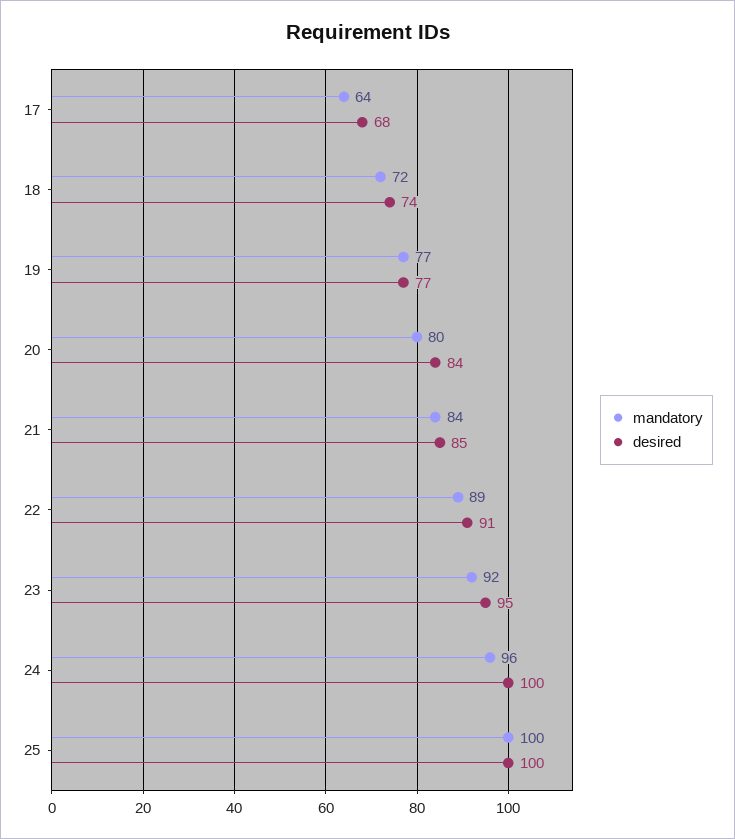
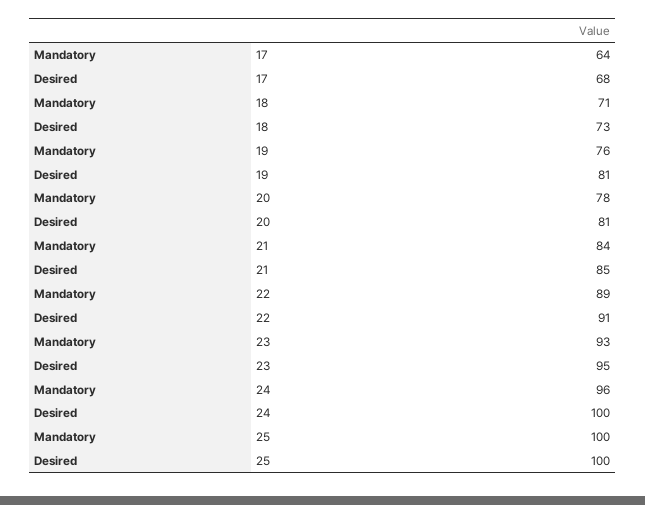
mandatory, 18: 72 -> 71
desired, 18: 74 -> 73
mandatory, 19: 77 -> 76
desired, 19: 77 -> 81
mandatory, 20: 80 -> 78
desired, 20: 84 -> 81
mandatory, 23: 92 -> 93

